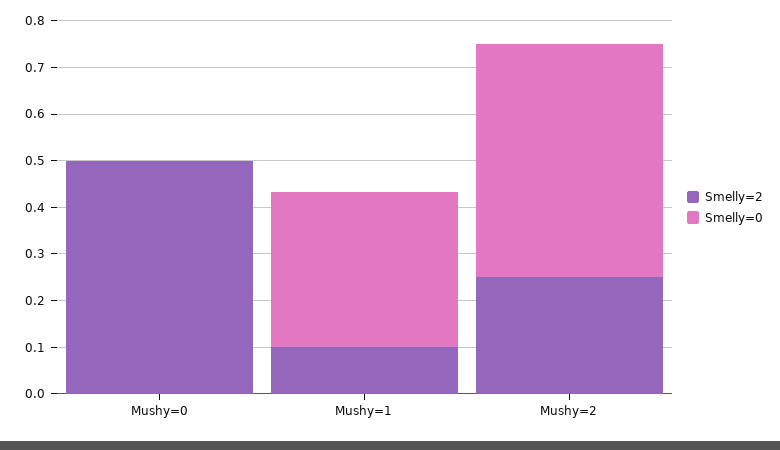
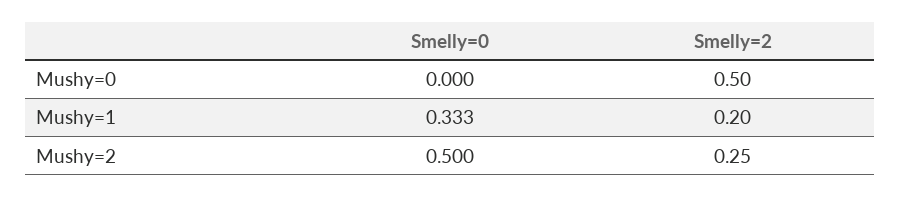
Smelly=2, Mushy=1: 0.1 -> 0.2

